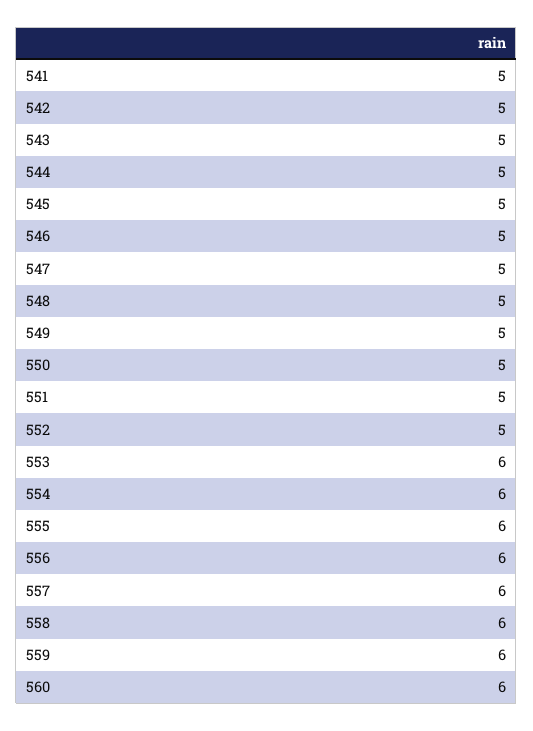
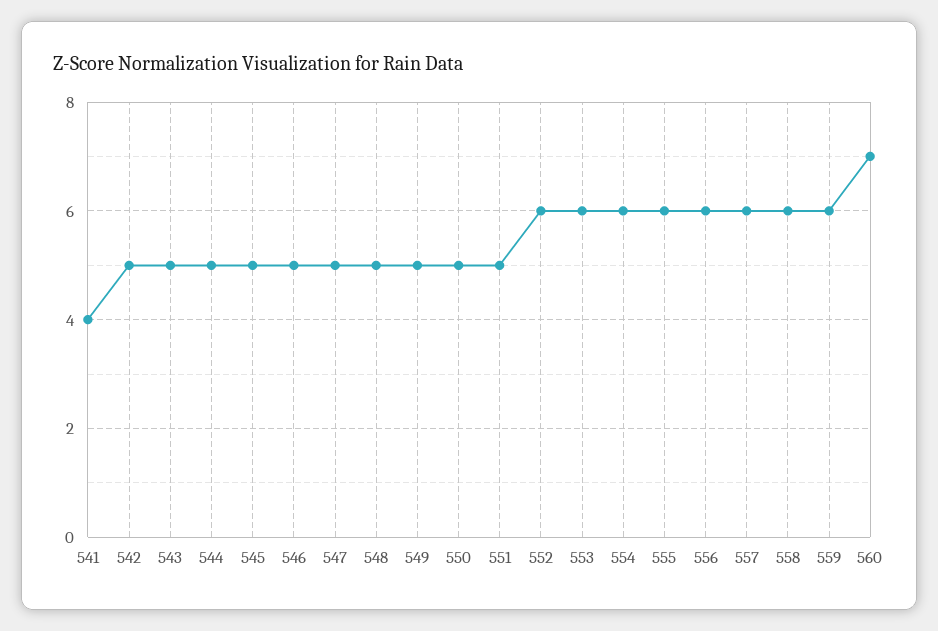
541: 5 -> 4
552: 5 -> 6
560: 6 -> 7

